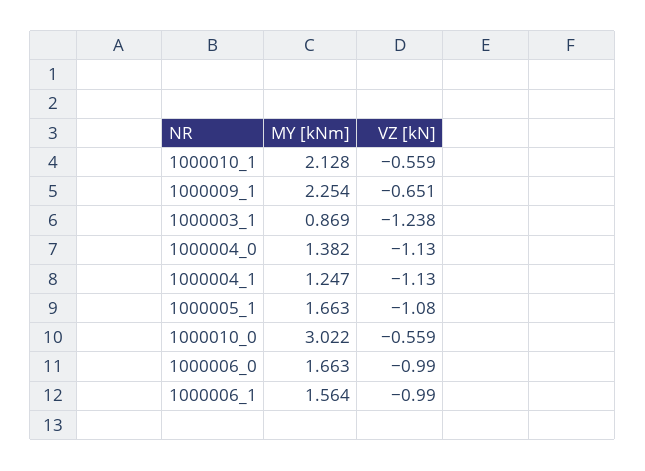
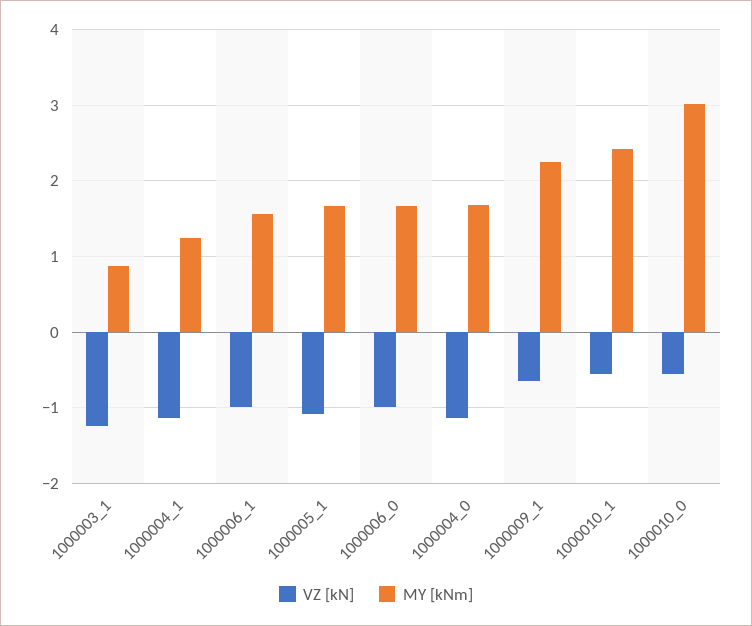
MY [kNm], 1000010_1: 2.128 -> 2.4
MY [kNm], 1000004_0: 1.382 -> 1.7

